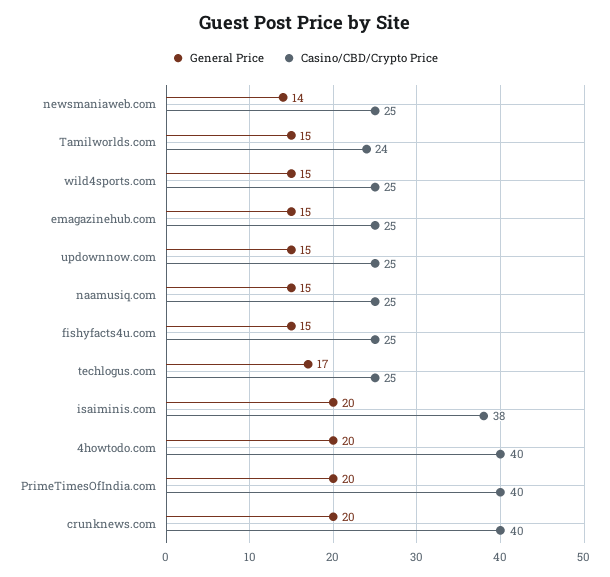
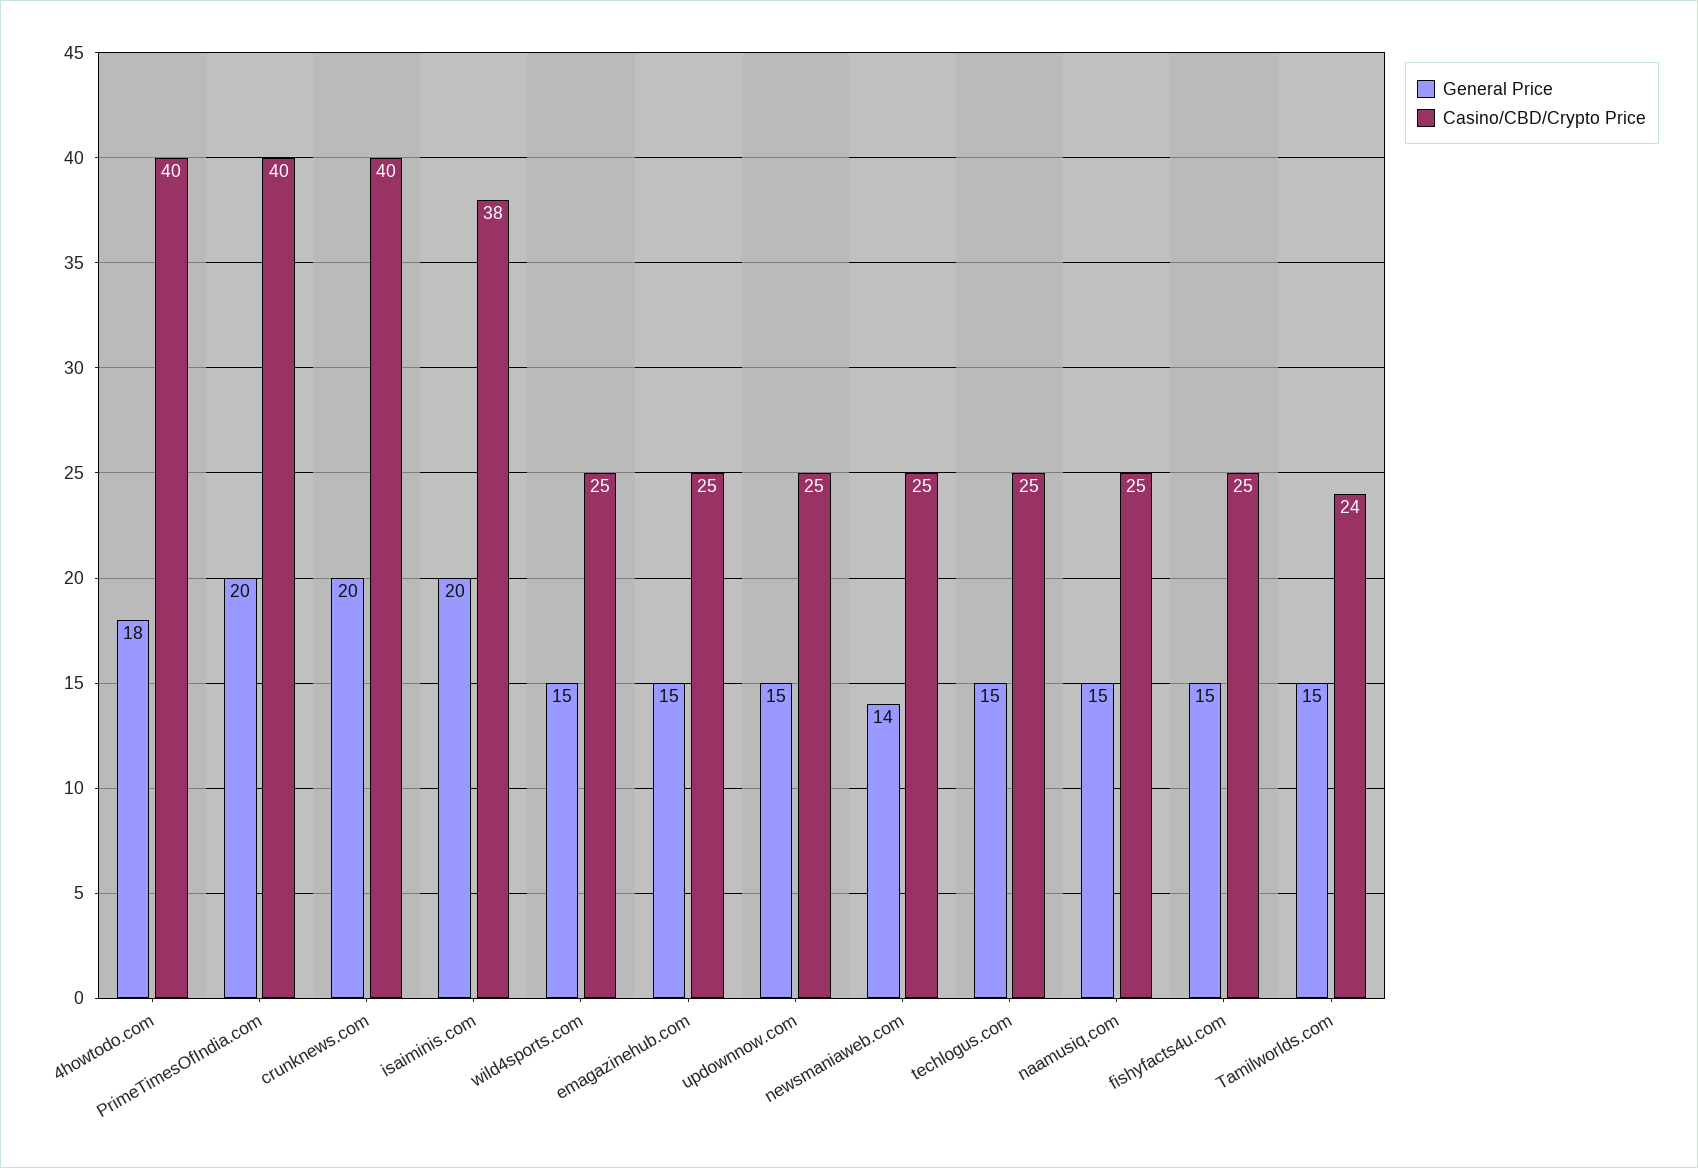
General Price, techlogus.com: 17 -> 15
General Price, 4howtodo.com: 20 -> 18

